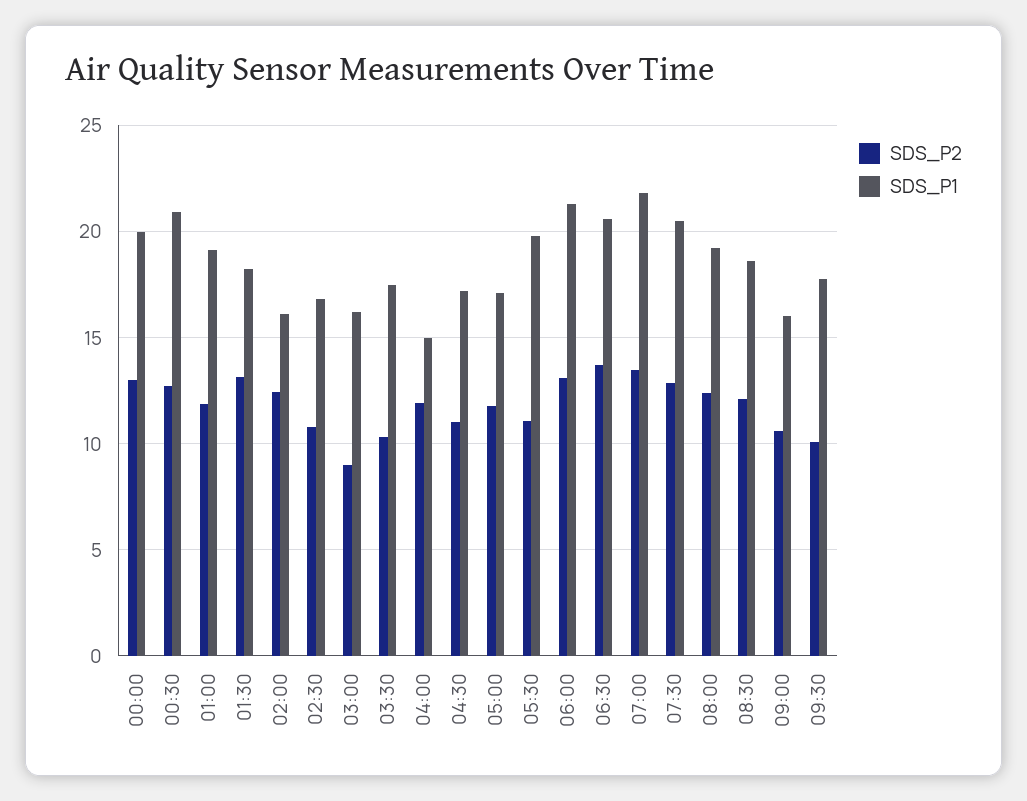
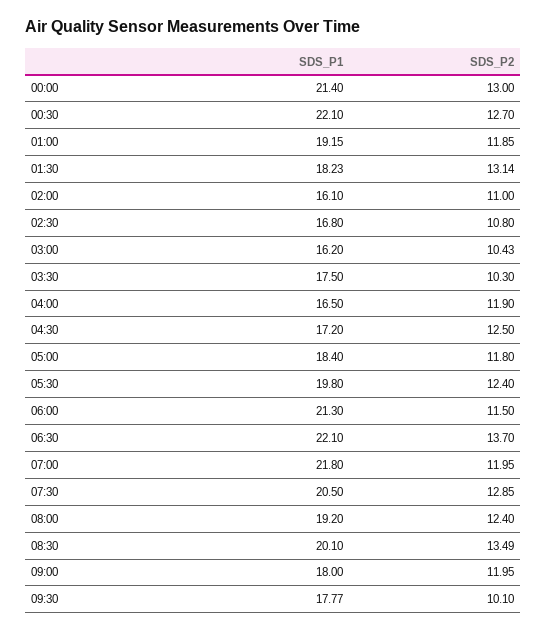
SDS_P1, 00:00: 20 -> 21.4
SDS_P1, 00:30: 21 -> 22.1
SDS_P2, 02:00: 12.5 -> 11
SDS_P2, 03:00: 9 -> 10.43
SDS_P1, 04:00: 15 -> 16.5
SDS_P2, 04:30: 11 -> 12.5
SDS_P1, 05:00: 17 -> 18.4
SDS_P2, 05:30: 11 -> 12.4
SDS_P2, 06:00: 13 -> 11.5
SDS_P1, 06:30: 20.5 -> 22.1
SDS_P2, 07:00: 13.5 -> 11.95
SDS_P2, 08:30: 12 -> 13.49
SDS_P1, 08:30: 18.5 -> 20.1
SDS_P2, 09:00: 10.5 -> 11.95
SDS_P1, 09:00: 16 -> 18

